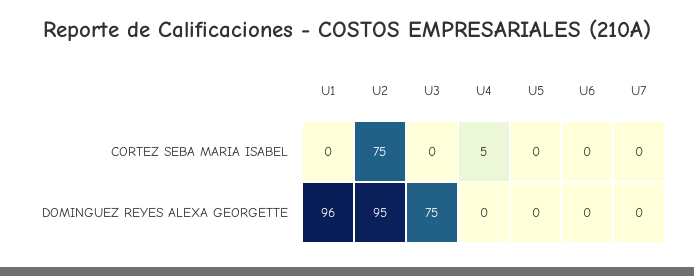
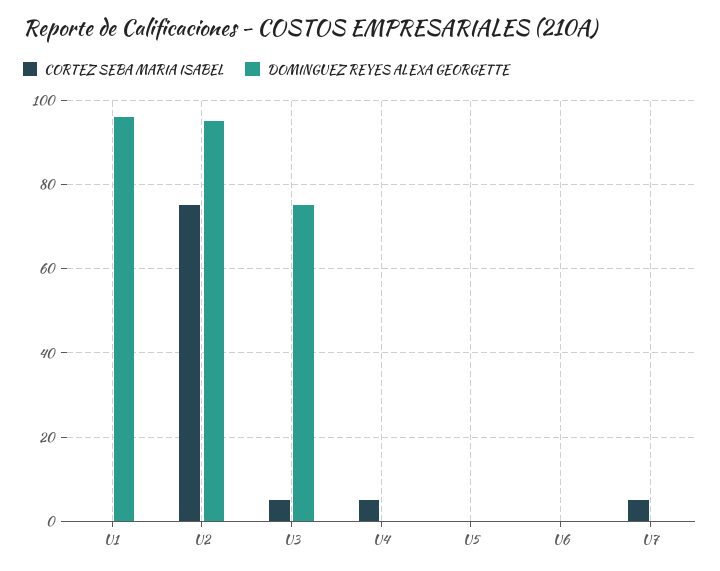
CORTEZ SEBA MARIA ISABEL, U3: 0 -> 5
CORTEZ SEBA MARIA ISABEL, U7: 0 -> 5

